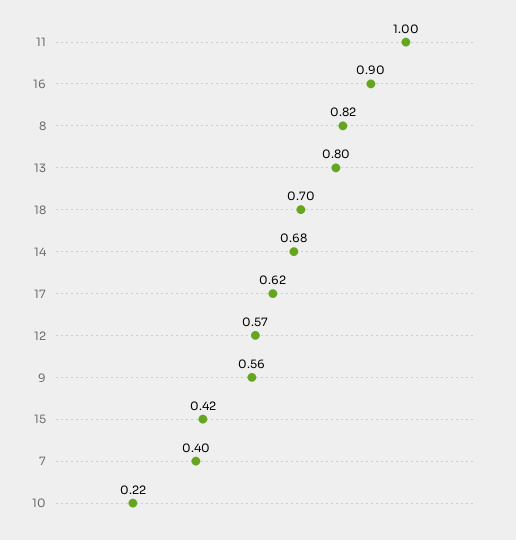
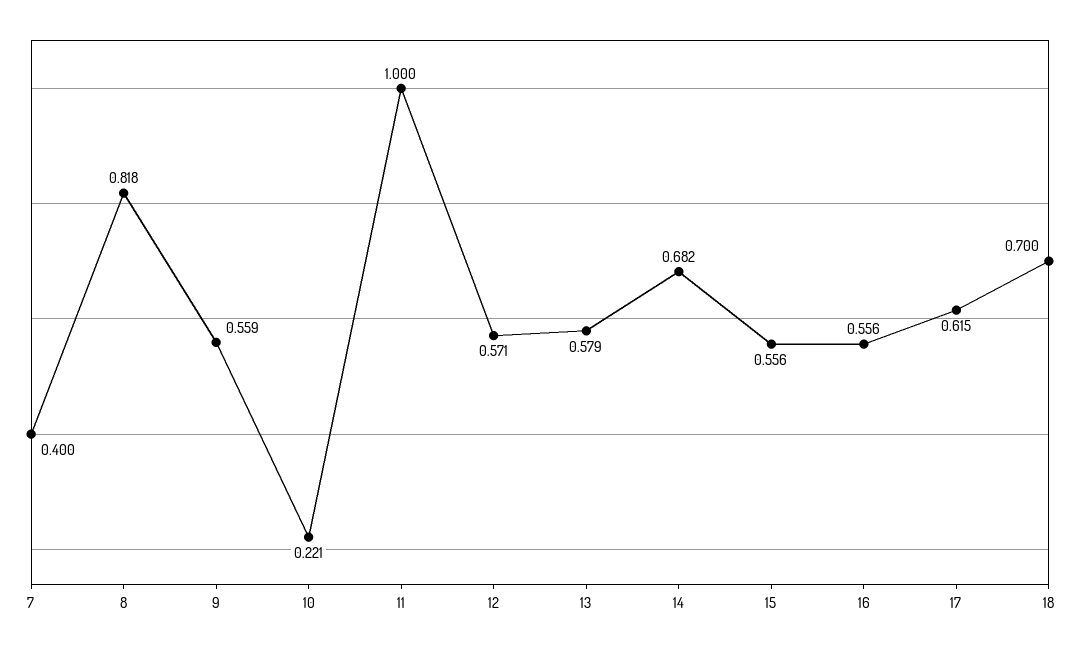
16: 0.9 -> 0.556
13: 0.8 -> 0.579
15: 0.42 -> 0.556

